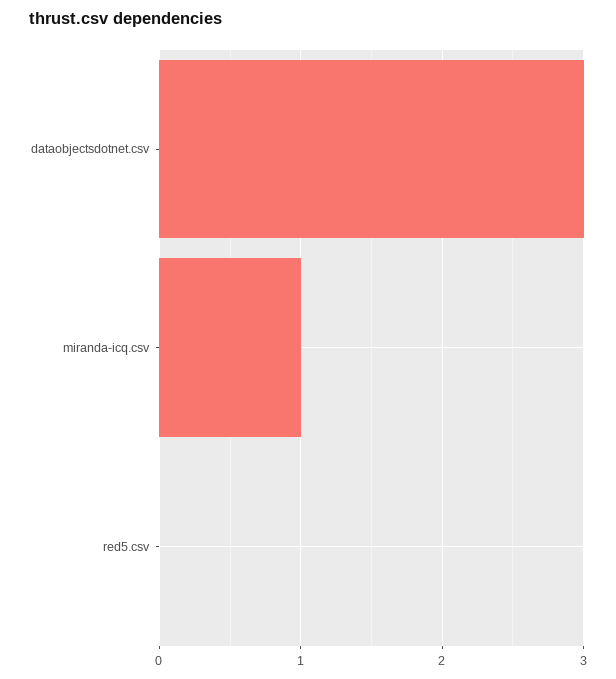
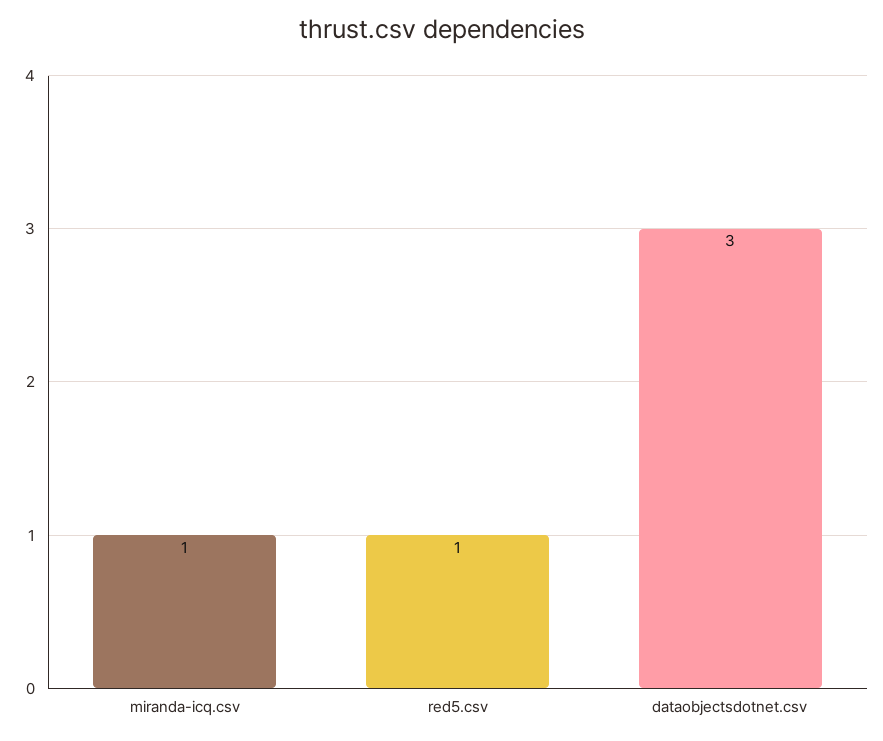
red5.csv: 0 -> 1

